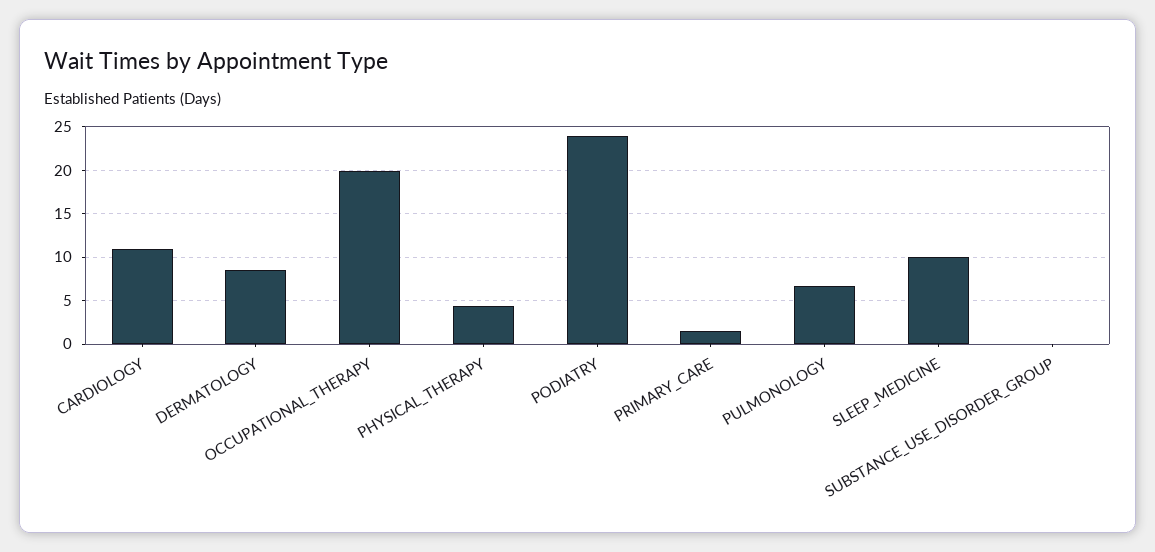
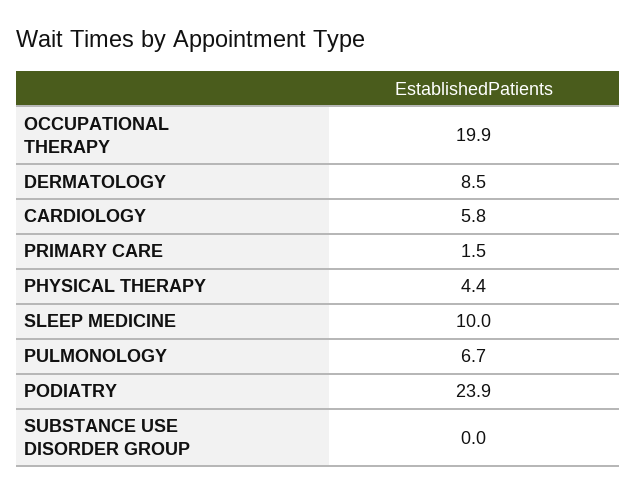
CARDIOLOGY: 11 -> 5.8

